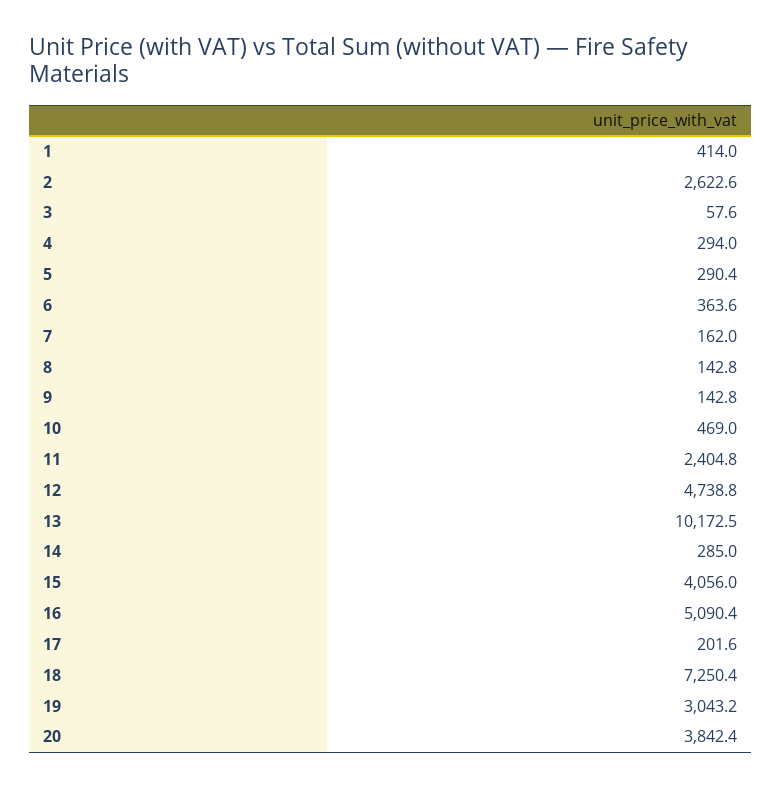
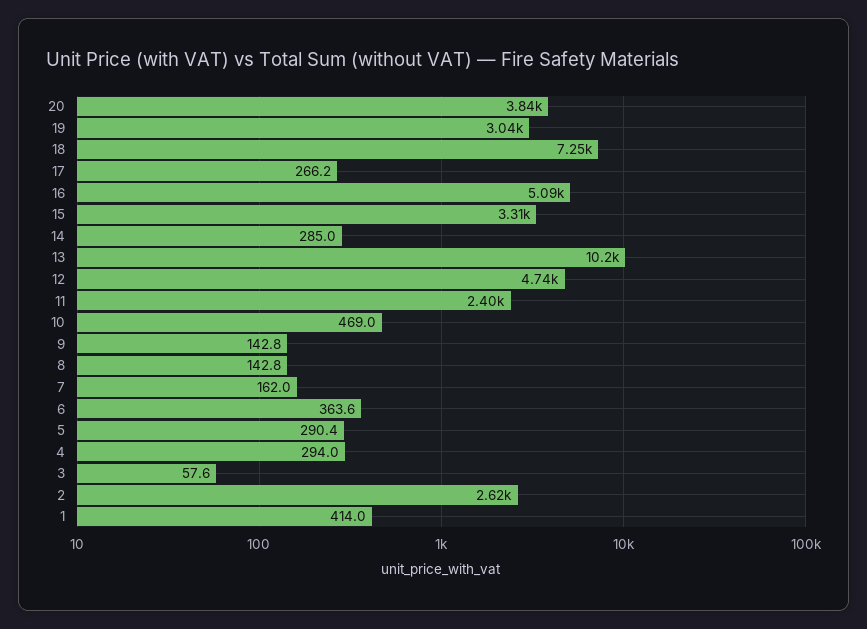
15: 4056 -> 3310
17: 201.6 -> 266.2

